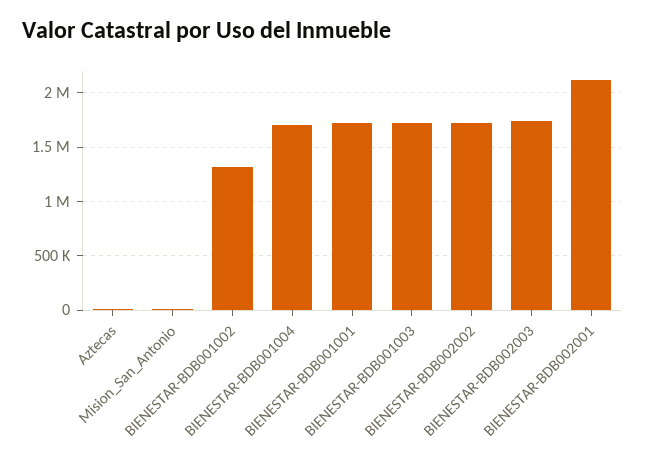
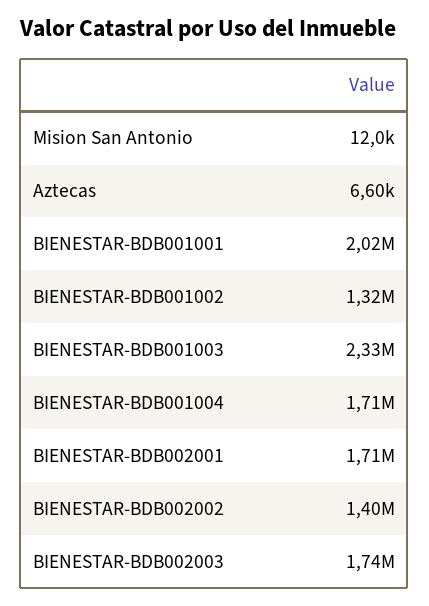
BIENESTAR-BDB001001: 1700000 -> 2020000
BIENESTAR-BDB001003: 1700000 -> 2330000
BIENESTAR-BDB002002: 1700000 -> 1400000
BIENESTAR-BDB002001: 2100000 -> 1710000

